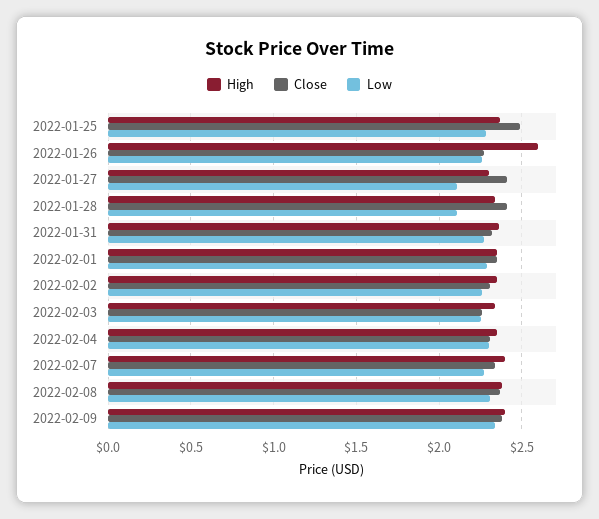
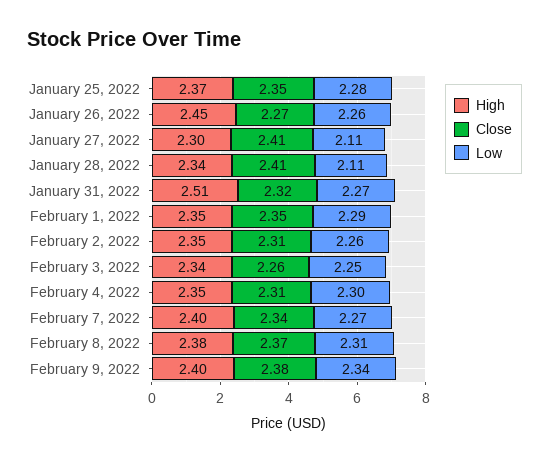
Close, 2022-01-25: 2.5 -> 2.35
High, 2022-01-26: 2.6 -> 2.45
High, 2022-01-31: 2.35 -> 2.51

